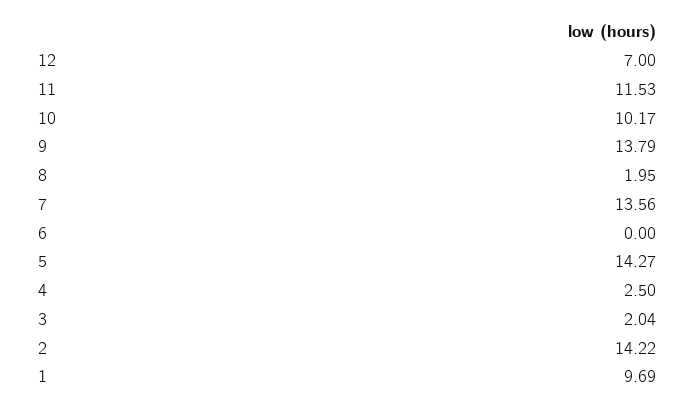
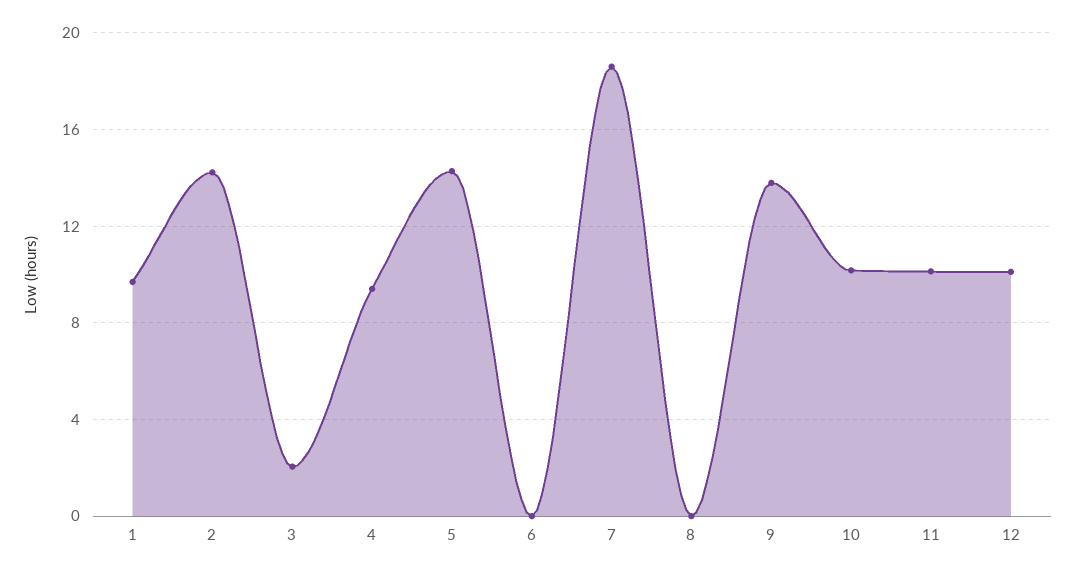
12: 7 -> 10
11: 11.53 -> 10
8: 1.95 -> 0
7: 13.56 -> 18.5
4: 2.5 -> 9.5

